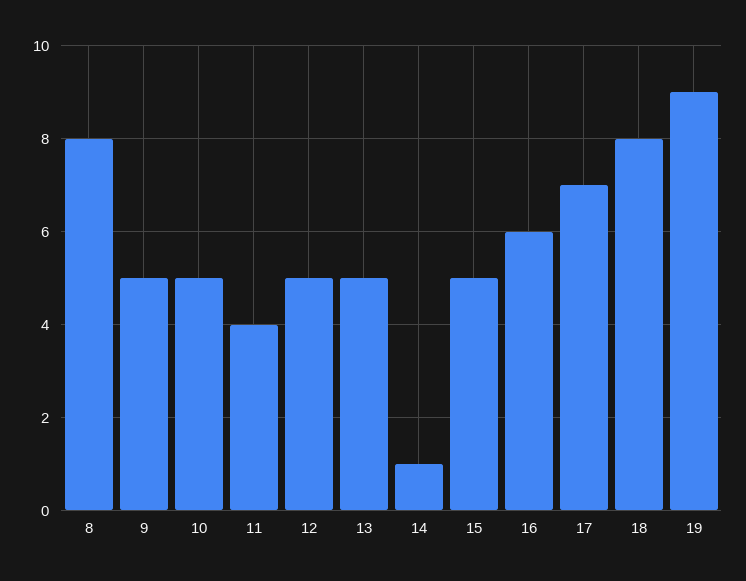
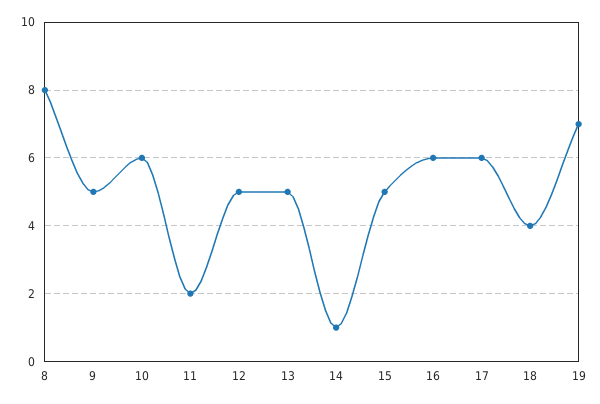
10: 5 -> 6
11: 4 -> 2
17: 7 -> 6
18: 8 -> 4
19: 9 -> 7

